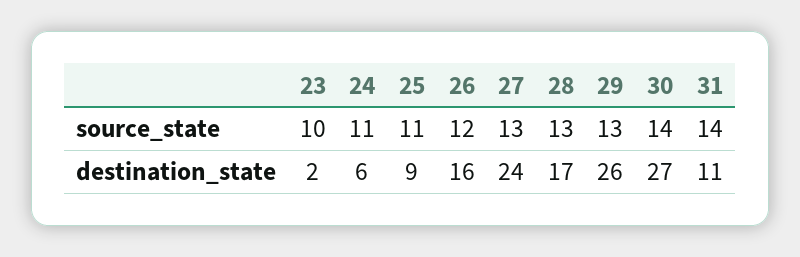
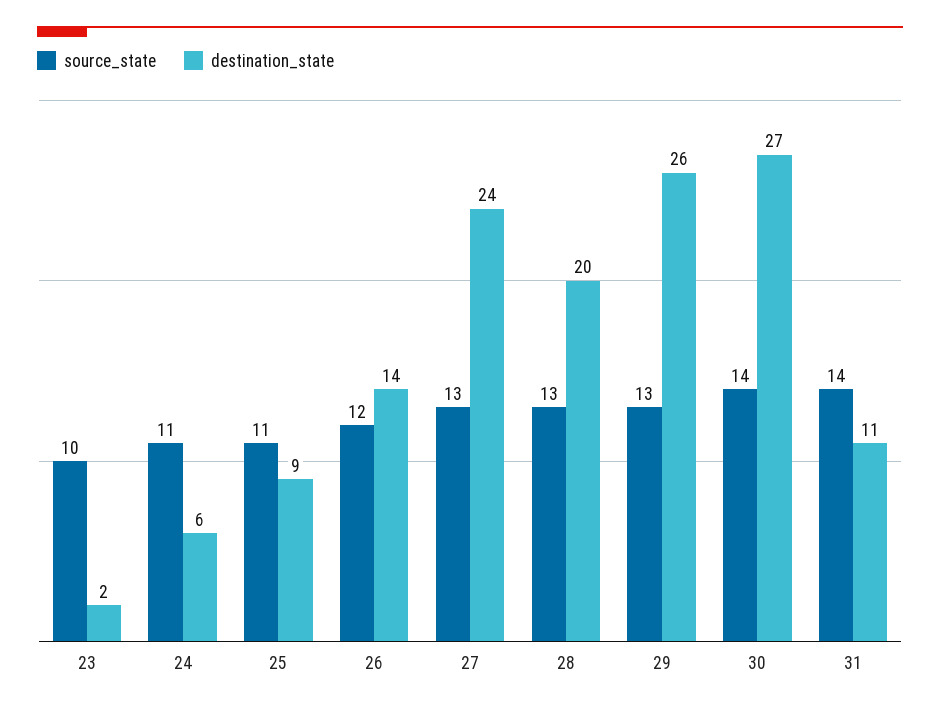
destination_state, 26: 16 -> 14
destination_state, 28: 17 -> 20

